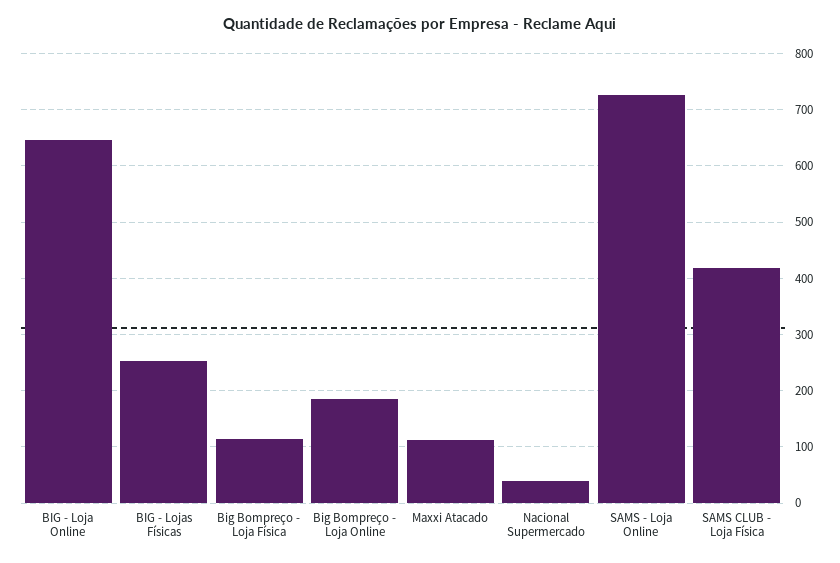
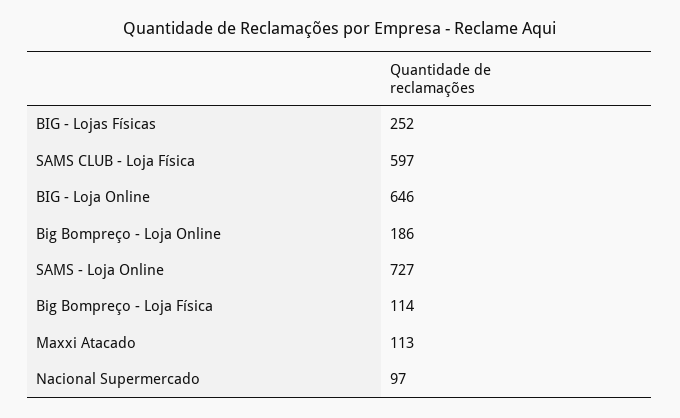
Nacional Supermercado: 40 -> 97
SAMS CLUB - Loja Física: 420 -> 597

